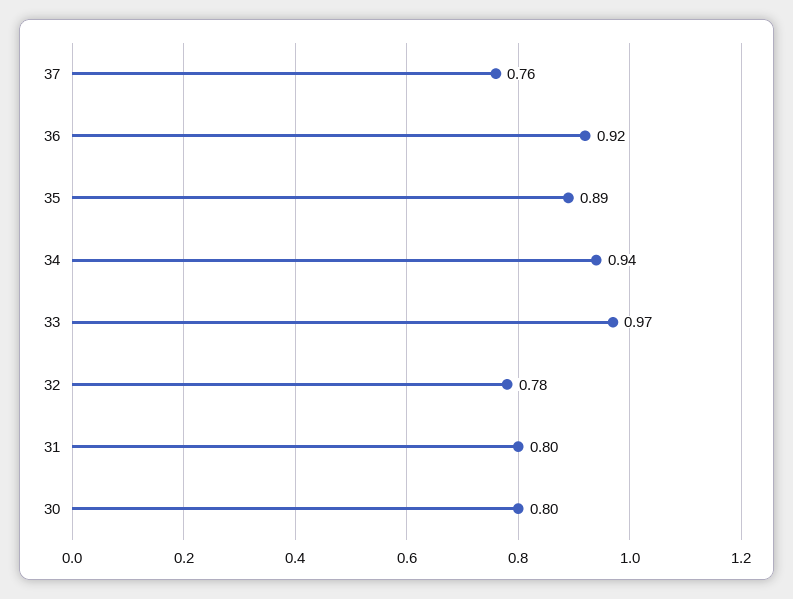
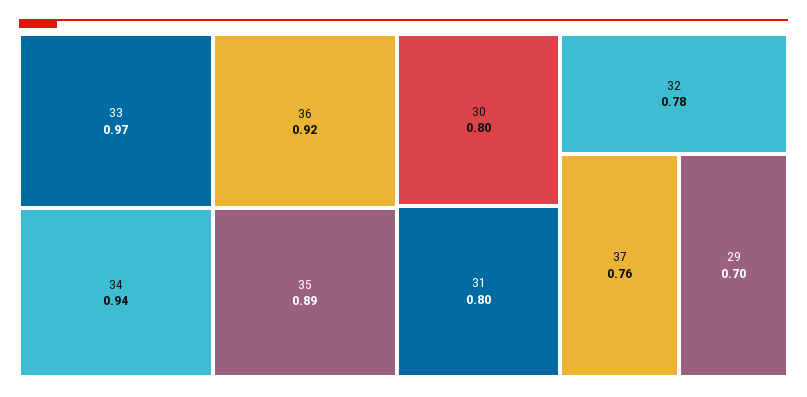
29: none -> 0.7

